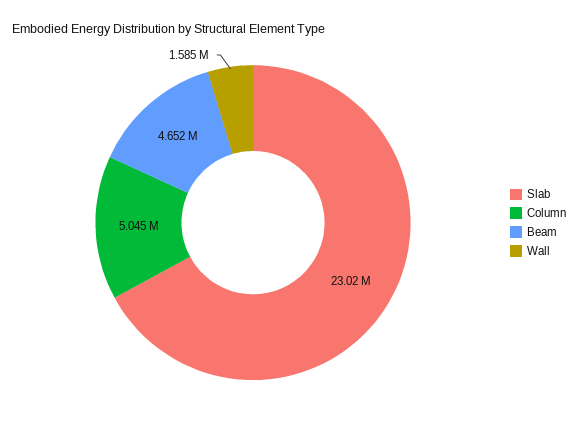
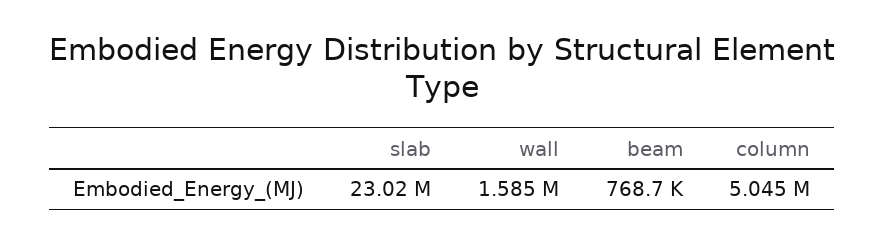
Beam: 4652000 -> 768700

